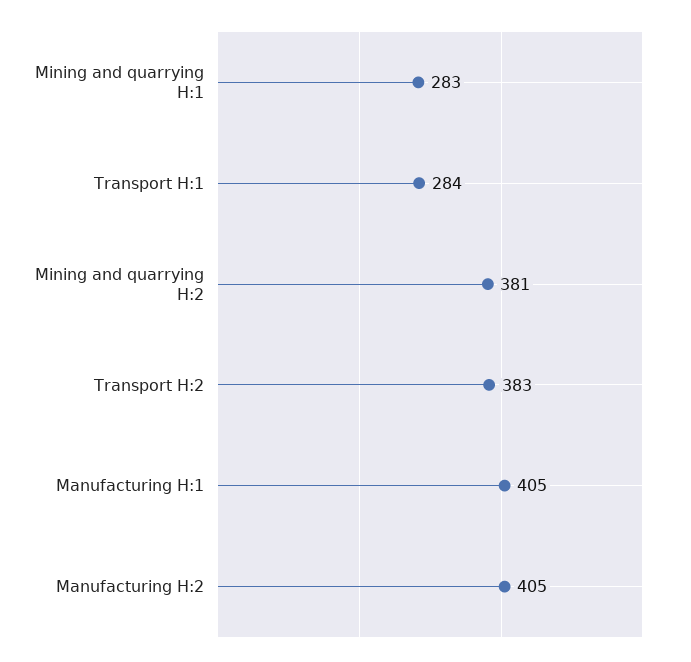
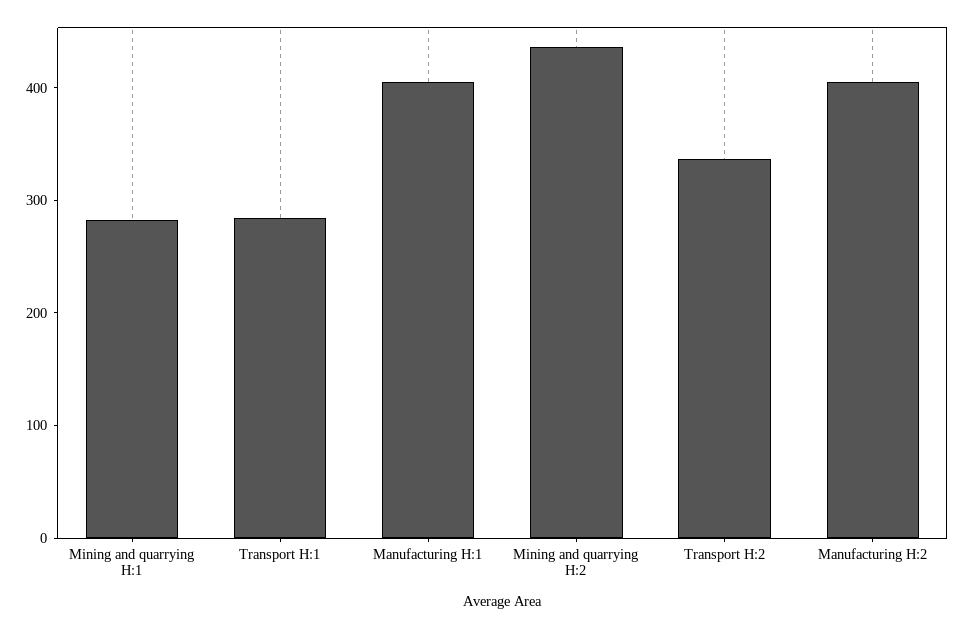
Mining and quarrying H:2: 381 -> 440
Transport H:2: 383 -> 340

